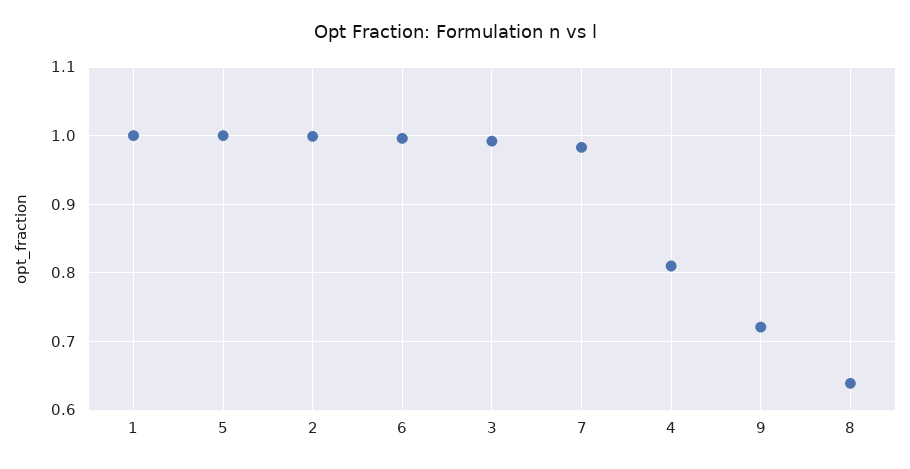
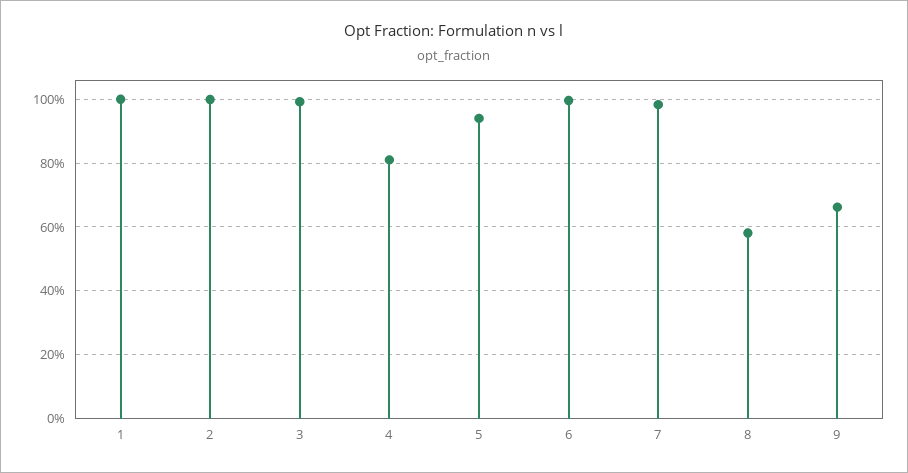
5: 1 -> 0.94
9: 0.72 -> 0.66
8: 0.64 -> 0.58

